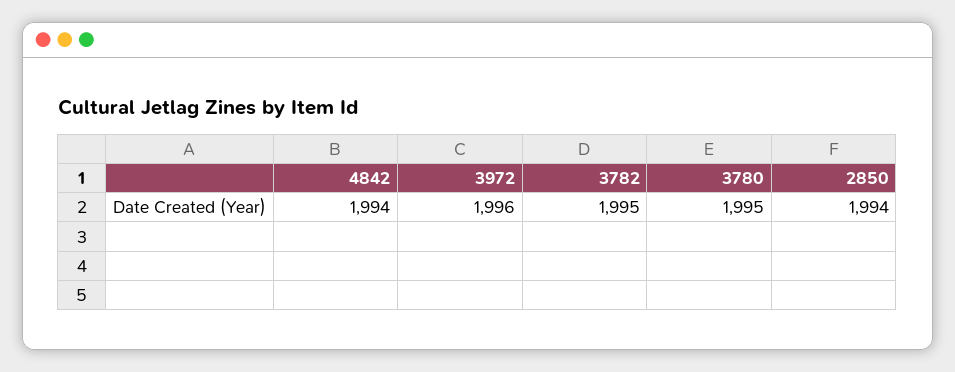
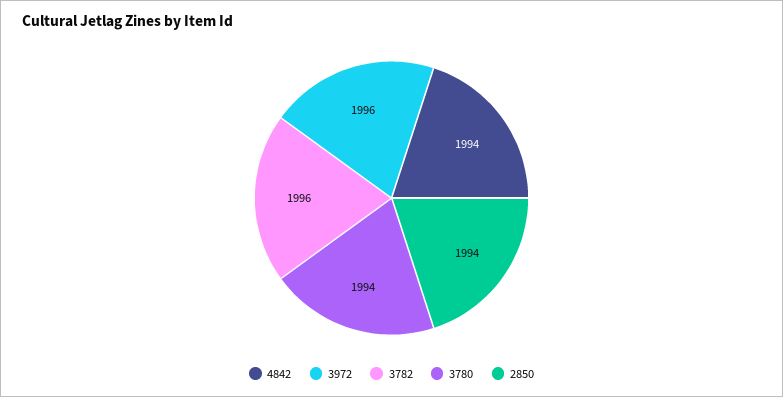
3782: 1995 -> 1996
3780: 1995 -> 1994

